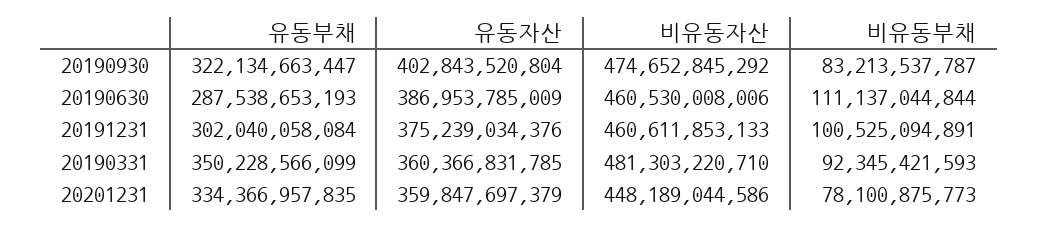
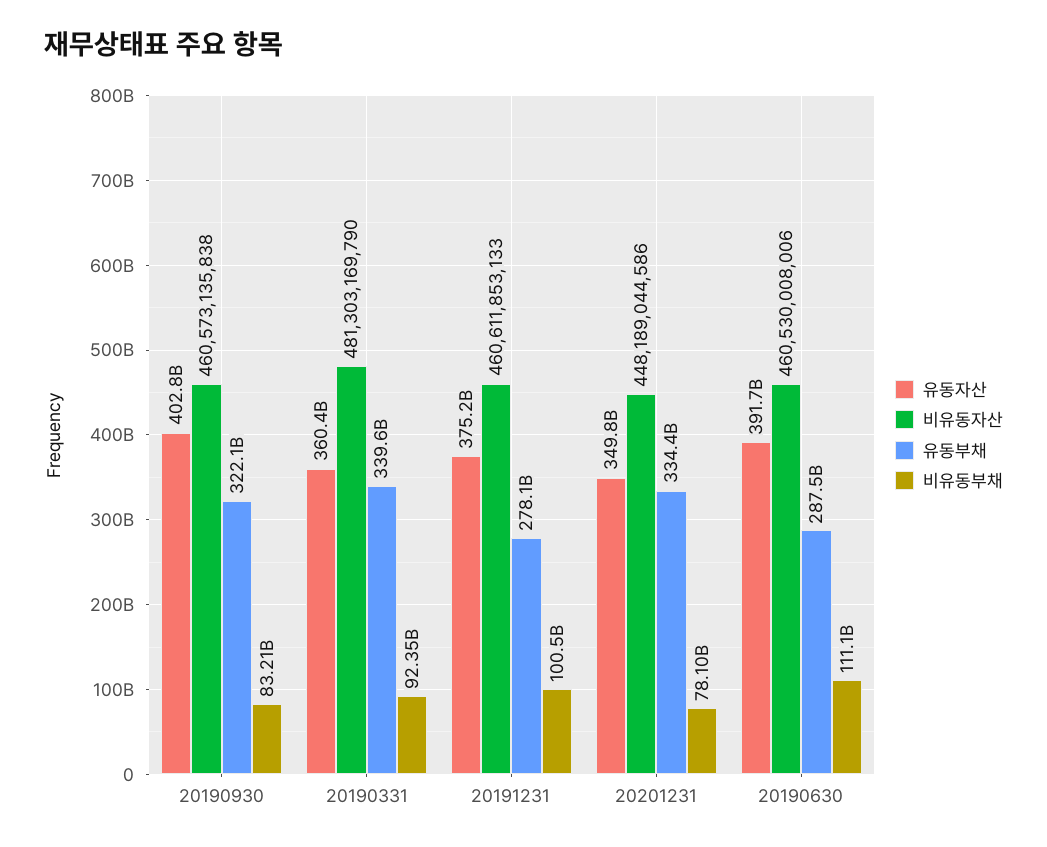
비유동자산, 20190930: 474652845292 -> 460573135838
유동자산, 20190630: 386953785009 -> 391700000000
유동부채, 20191231: 302040058084 -> 278100000000
유동부채, 20190331: 350228566099 -> 339600000000
비유동자산, 20190331: 481303220710 -> 481303169790
유동자산, 20201231: 359847697379 -> 349800000000

